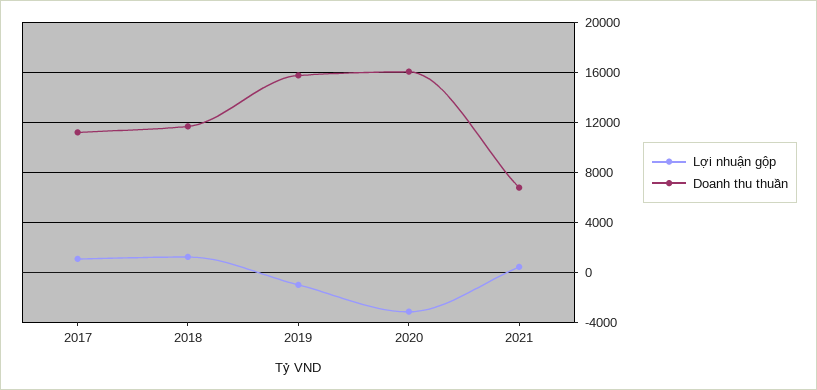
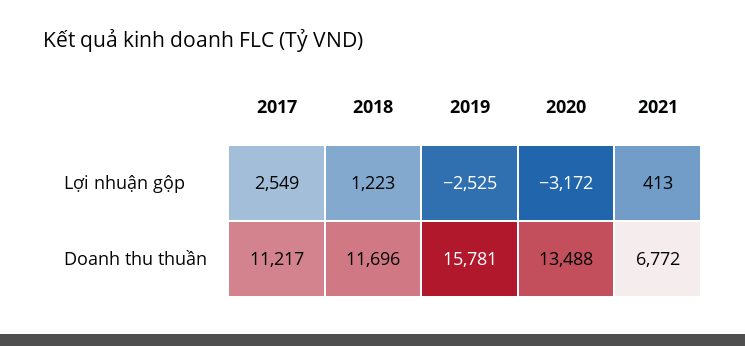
Lợi nhuận gộp, 2017: 1000 -> 2549
Lợi nhuận gộp, 2019: -1000 -> -2525
Doanh thu thuần, 2020: 16000 -> 13488

